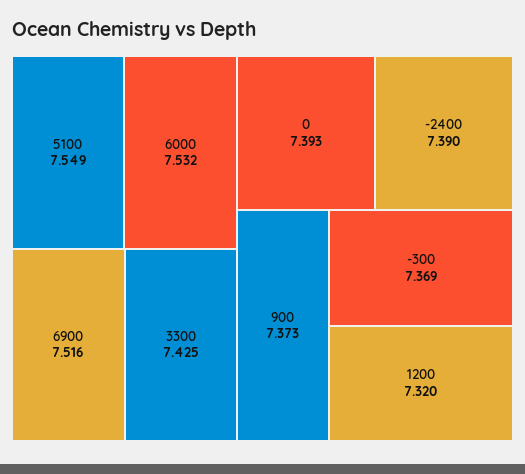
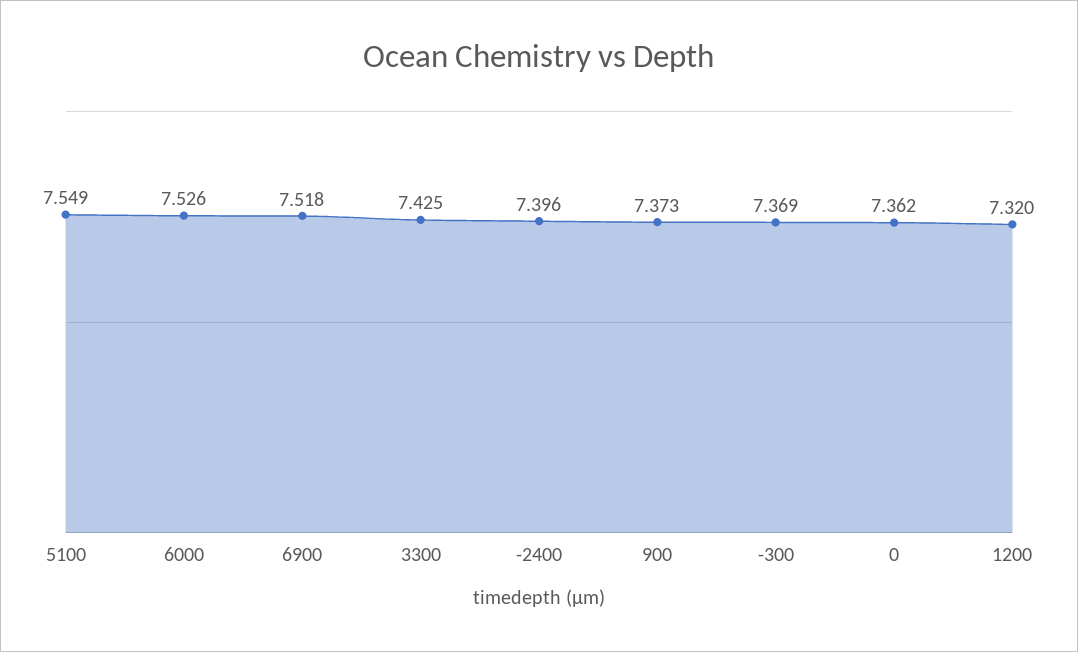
6000: 7.532 -> 7.526
6900: 7.516 -> 7.518
0: 7.393 -> 7.362
-2400: 7.39 -> 7.396

